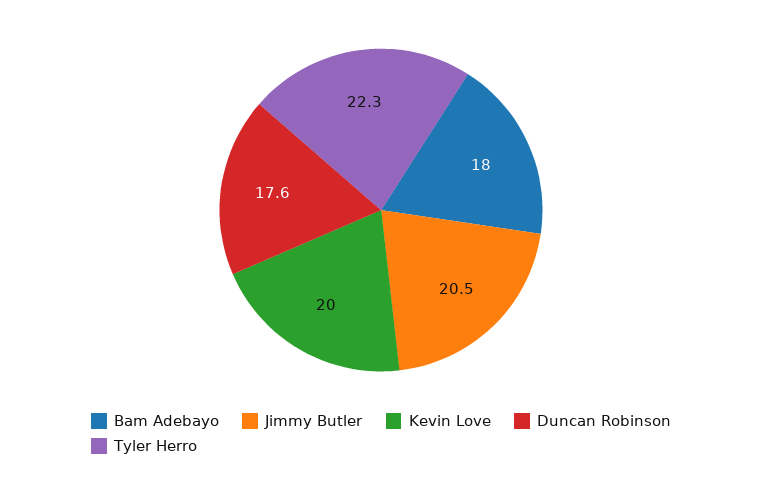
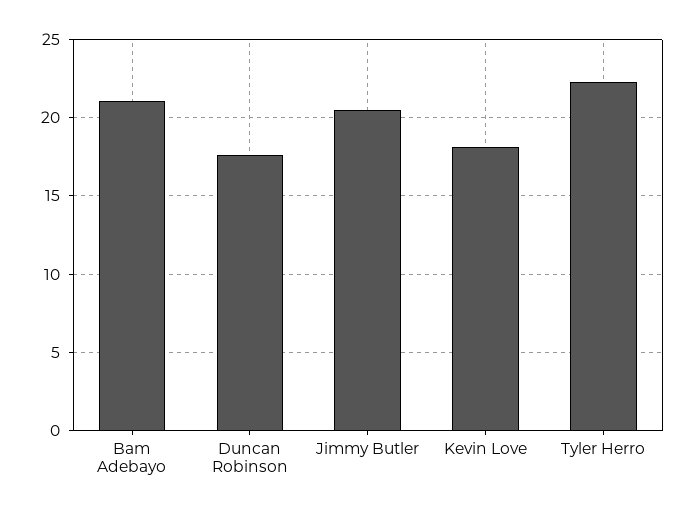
Bam Adebayo: 18 -> 21
Kevin Love: 20 -> 18

